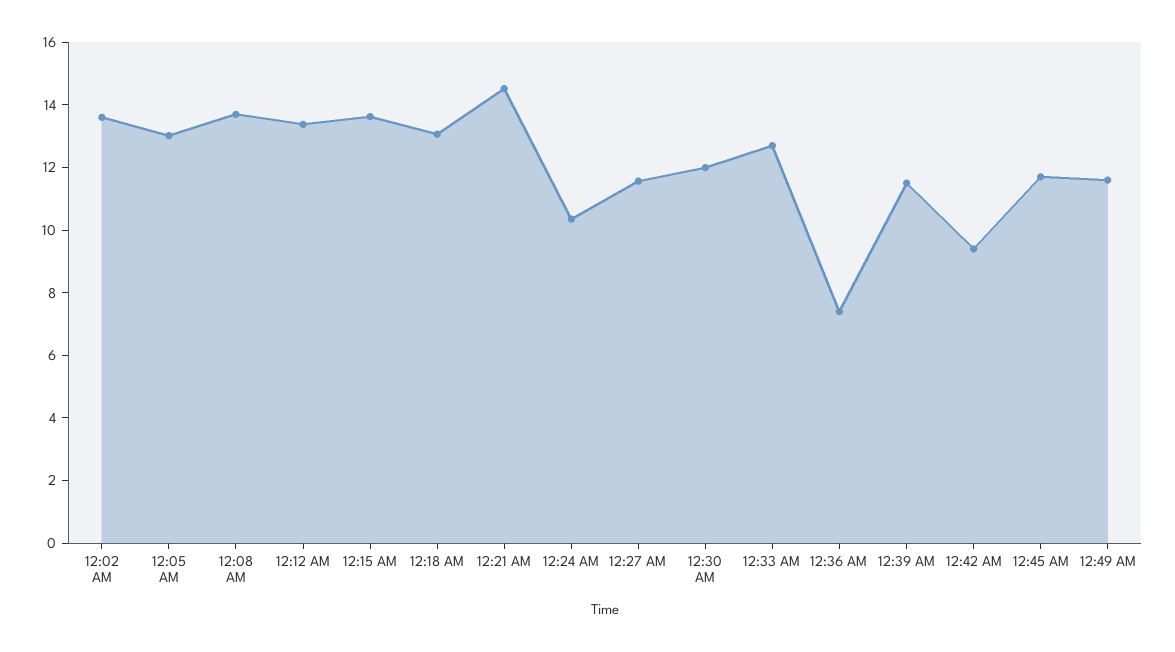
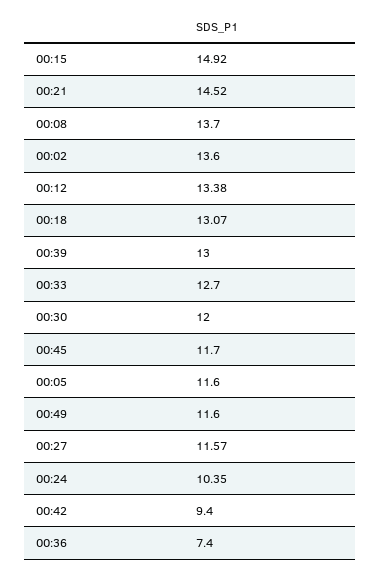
12:05 AM: 13 -> 11.6
12:15 AM: 13.5 -> 14.92
12:39 AM: 11.5 -> 13

